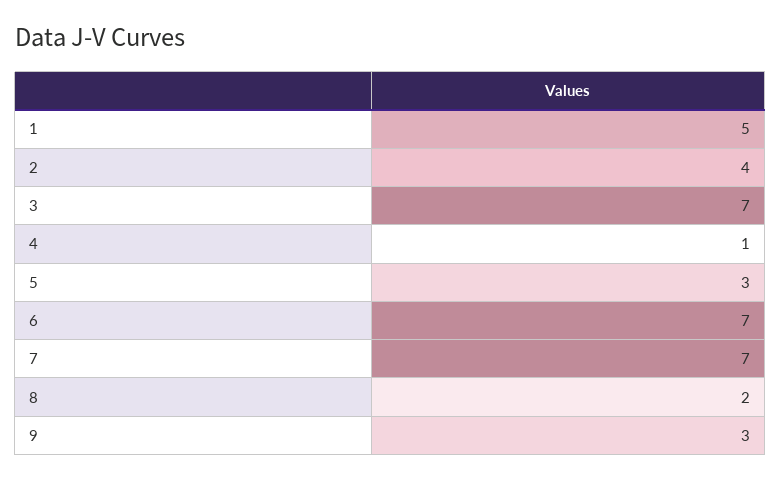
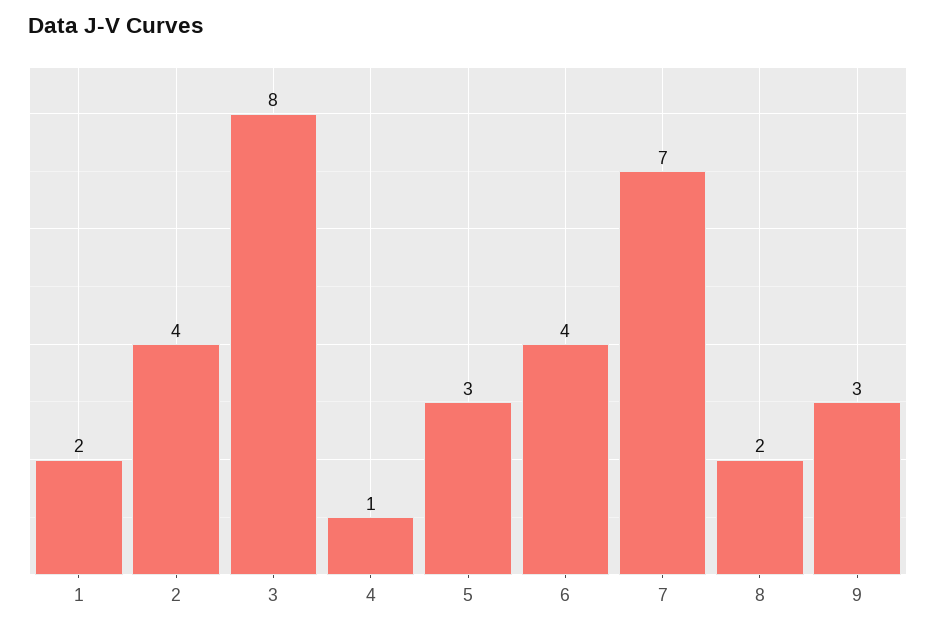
1: 5 -> 2
3: 7 -> 8
6: 7 -> 4

